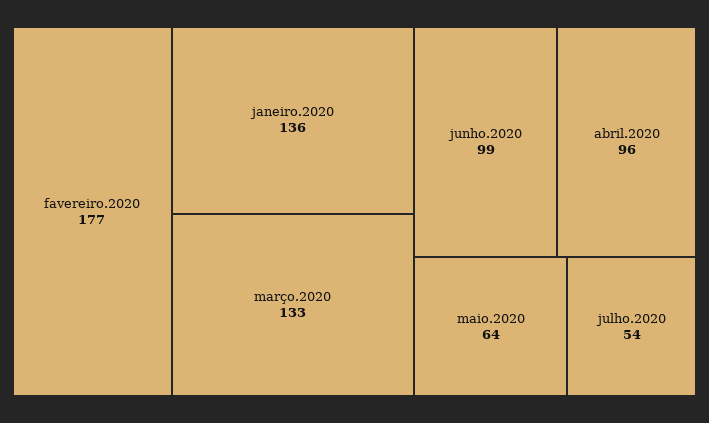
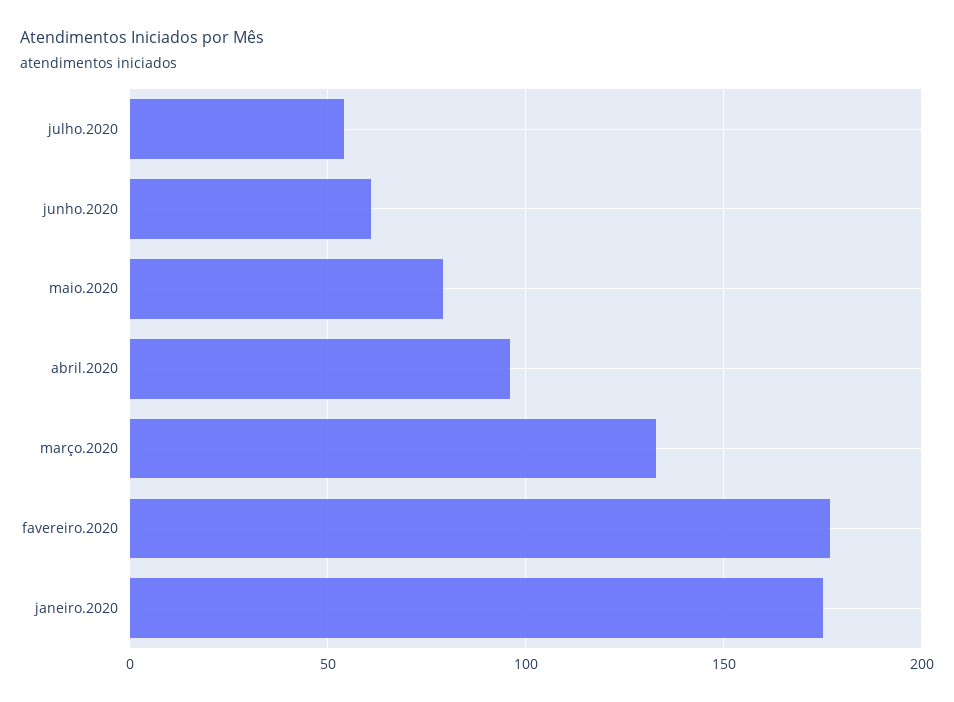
janeiro.2020: 136 -> 175
junho.2020: 99 -> 60
maio.2020: 64 -> 80

